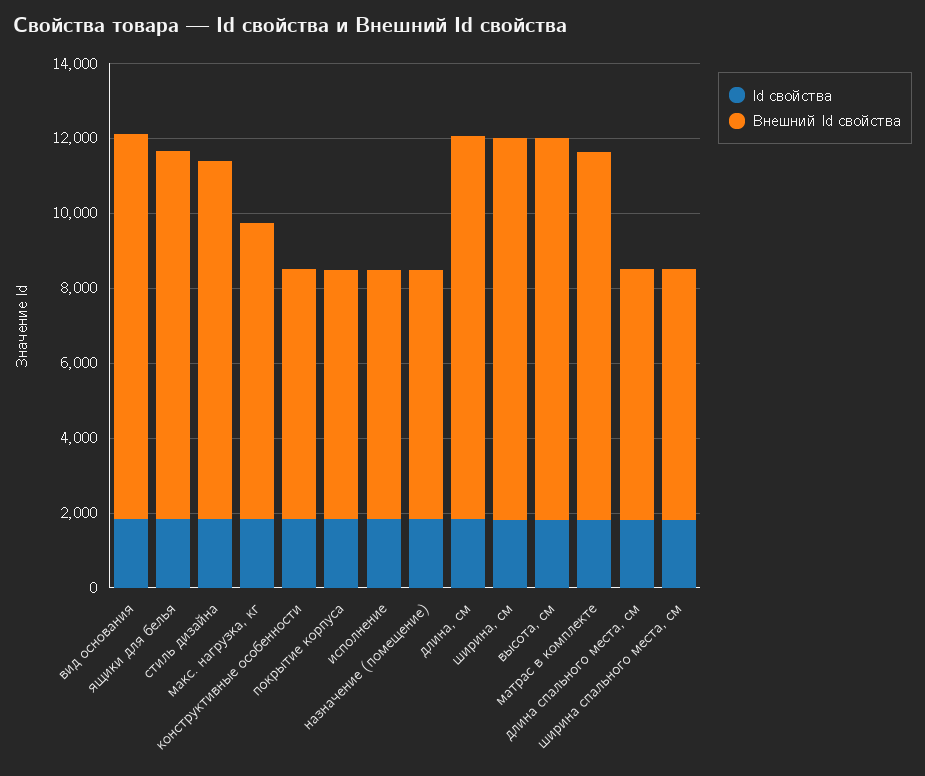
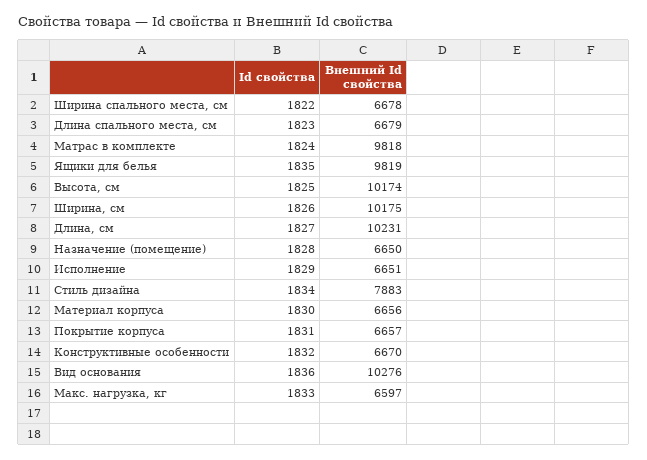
Внешний Id свойства, стиль дизайна: 9500 -> 7883
Внешний Id свойства, макс. нагрузка, кг: 8000 -> 6597
Id свойства, Материал корпуса: none -> 1830
Внешний Id свойства, Материал корпуса: none -> 6656

